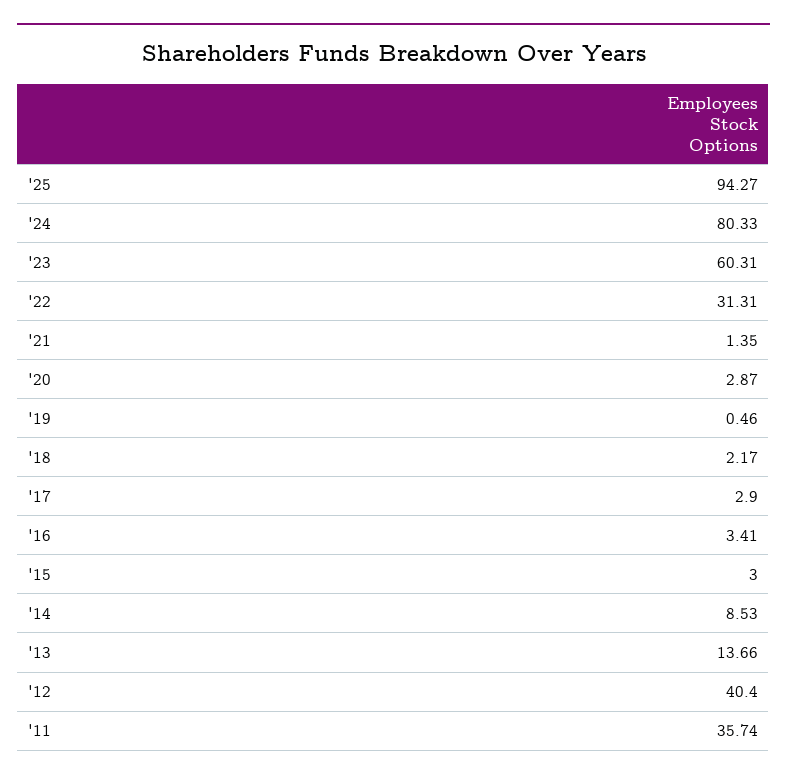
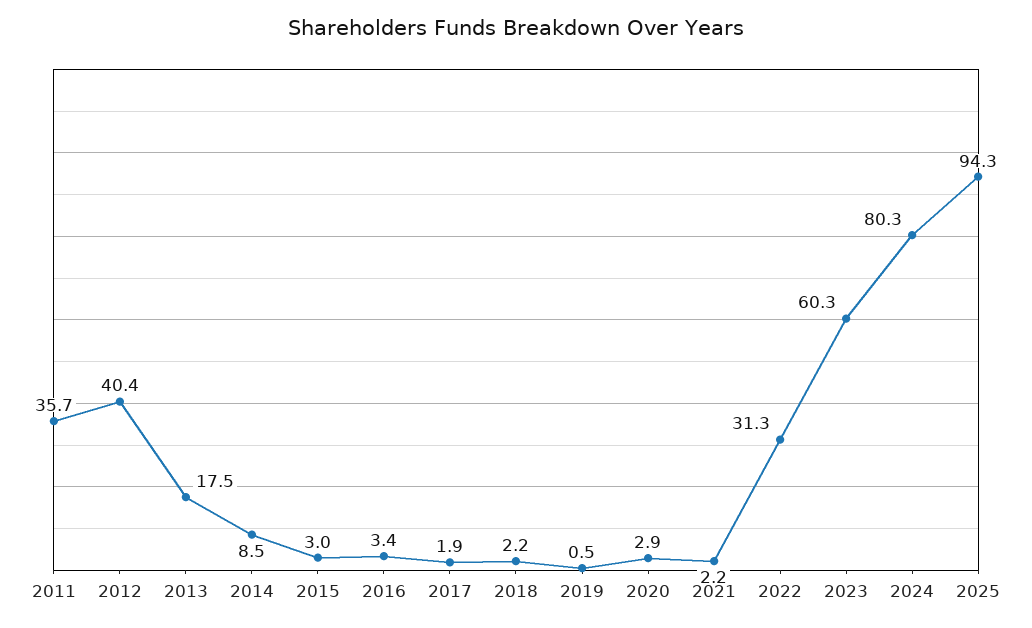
'21: 1.35 -> 2.2
'17: 2.9 -> 1.9
'13: 13.66 -> 17.5

